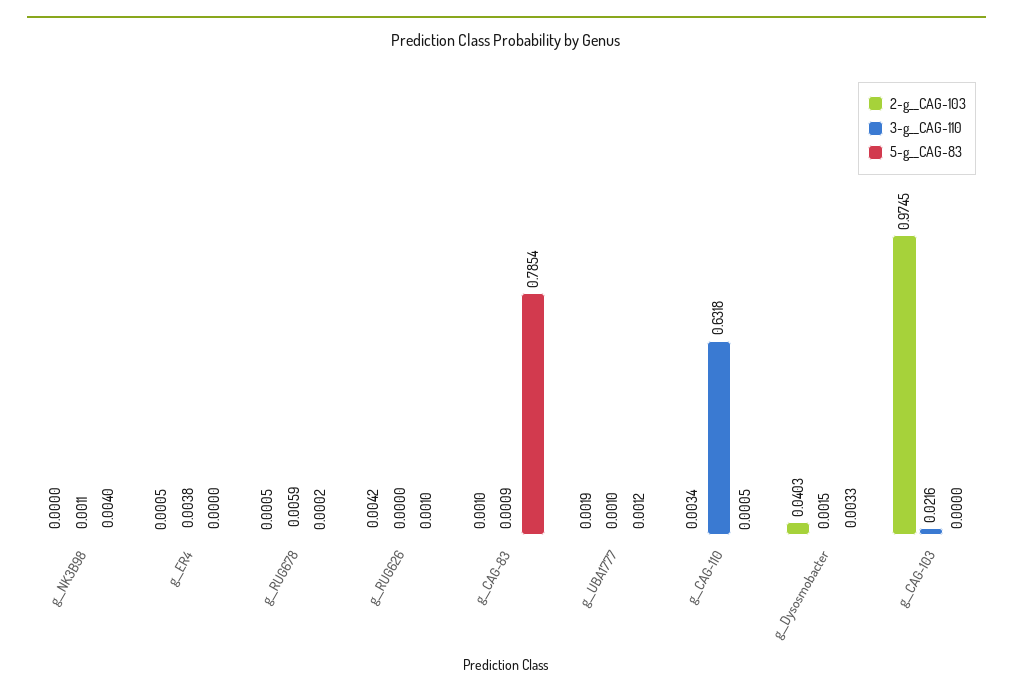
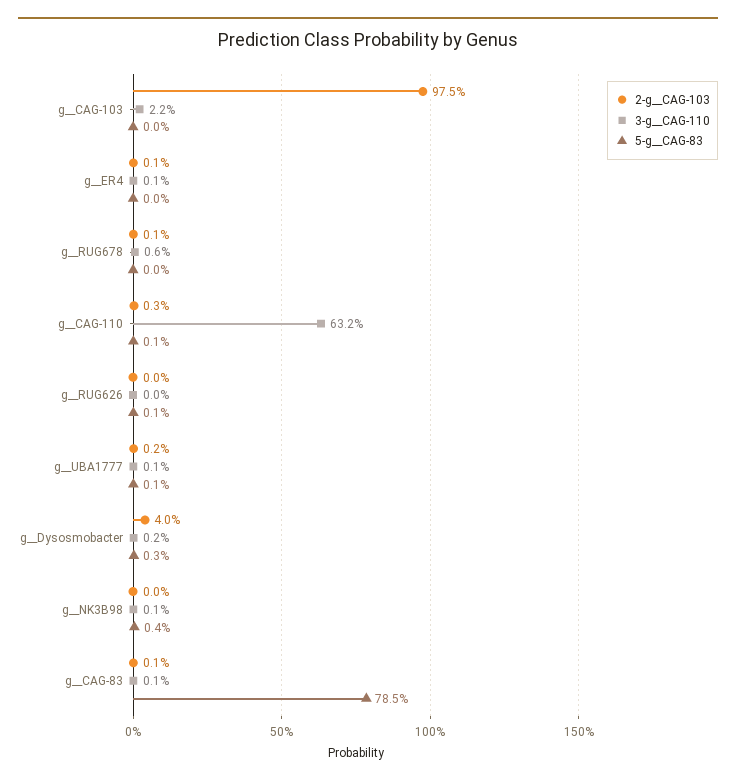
3-g__CAG-110, g__ER4: 0.0038 -> 0.001
2-g__CAG-103, g__RUG626: 0.0042 -> 0

